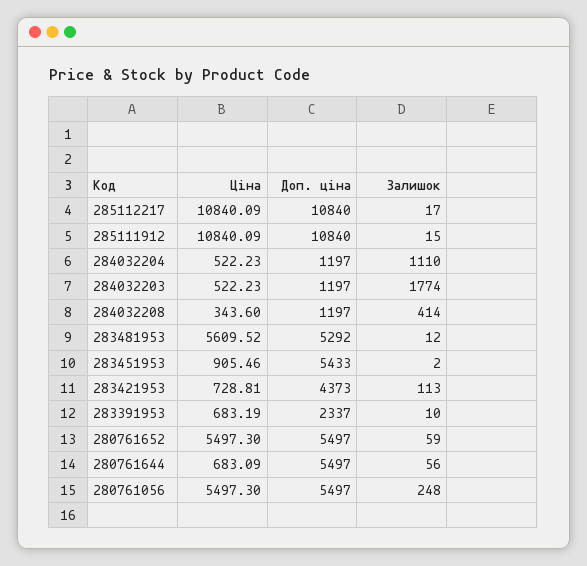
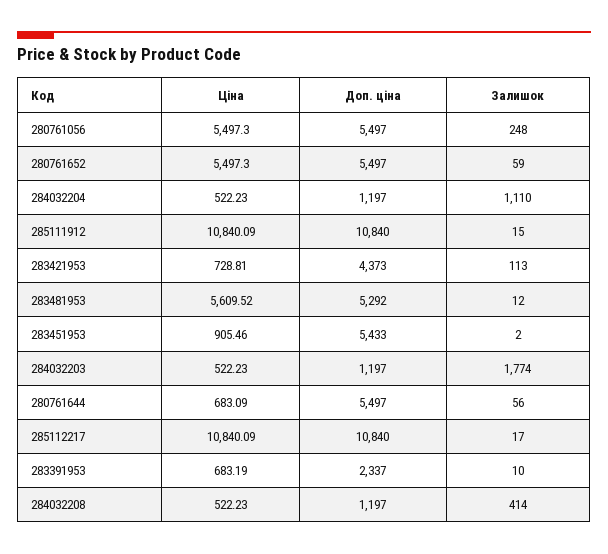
Ціна, 284032208: 343.6 -> 522.23

